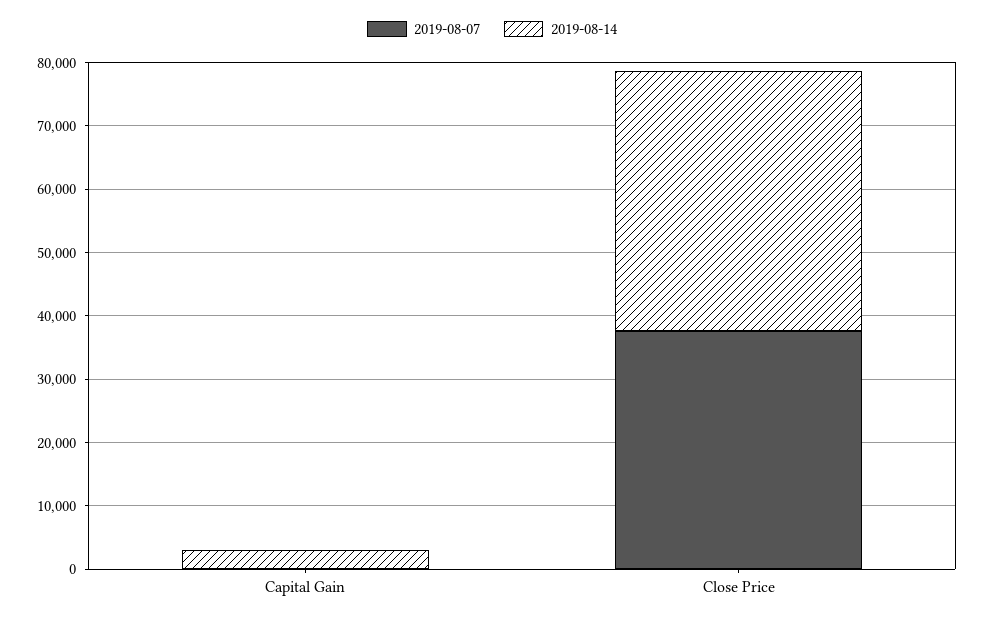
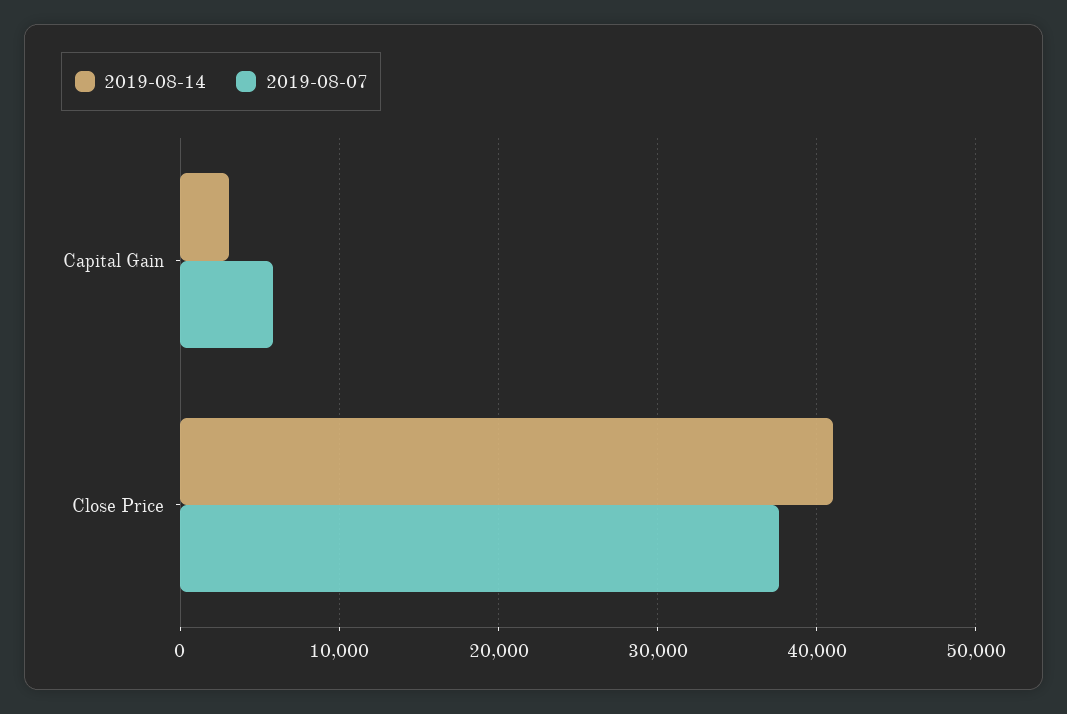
2019-08-07, Capital Gain: 0 -> 6000

